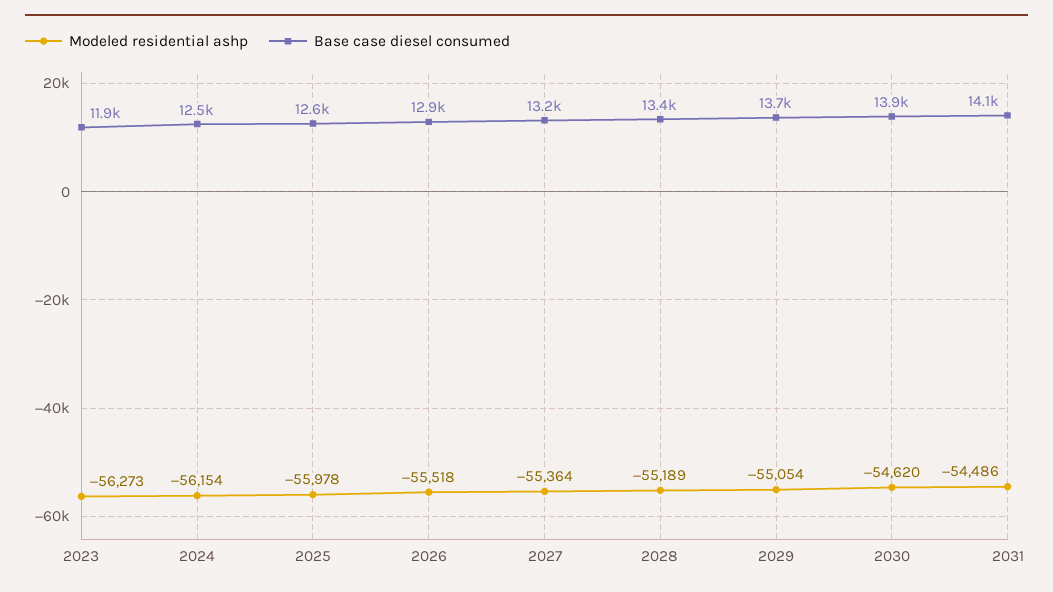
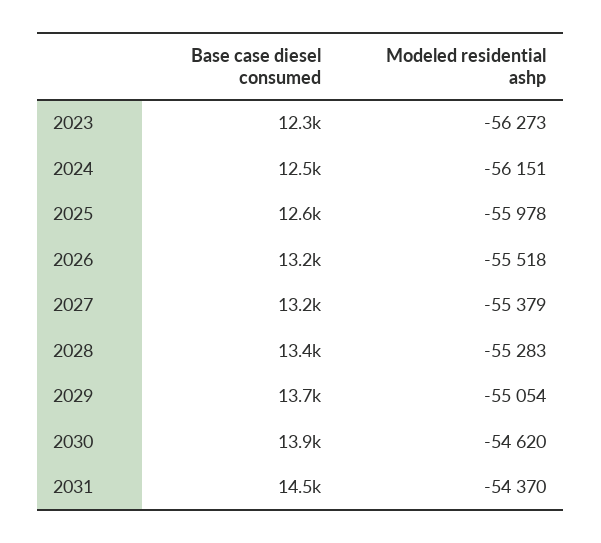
Base case diesel consumed, 2023: 11900 -> 12300
Modeled residential ashp, 2024: -56154 -> -56151
Base case diesel consumed, 2026: 12900 -> 13200
Modeled residential ashp, 2027: -55364 -> -55379
Modeled residential ashp, 2028: -55189 -> -55283
Modeled residential ashp, 2031: -54486 -> -54370
Base case diesel consumed, 2031: 14100 -> 14500

